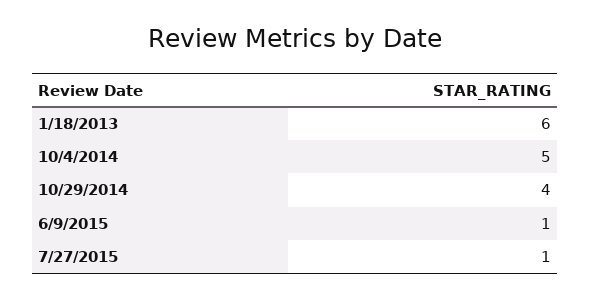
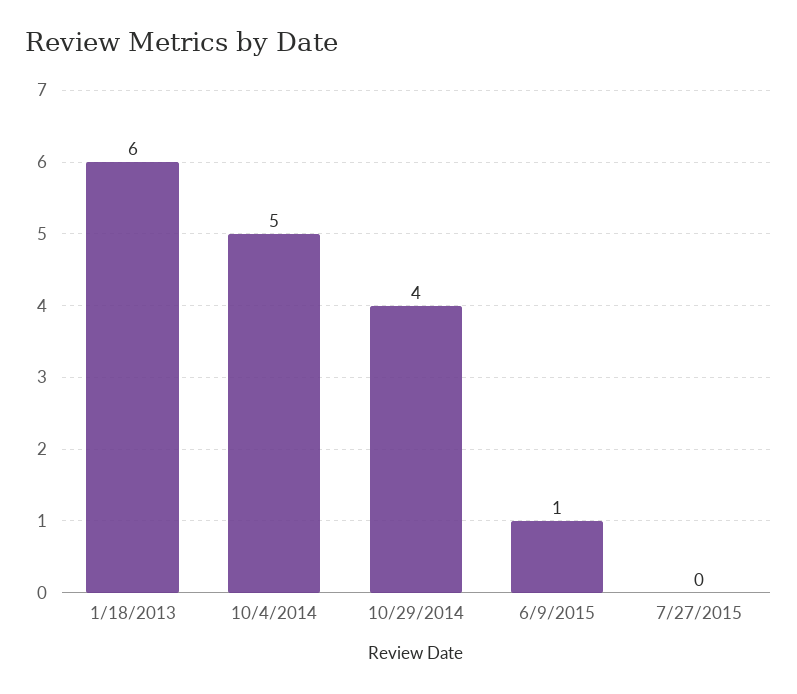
7/27/2015: 1 -> 0

